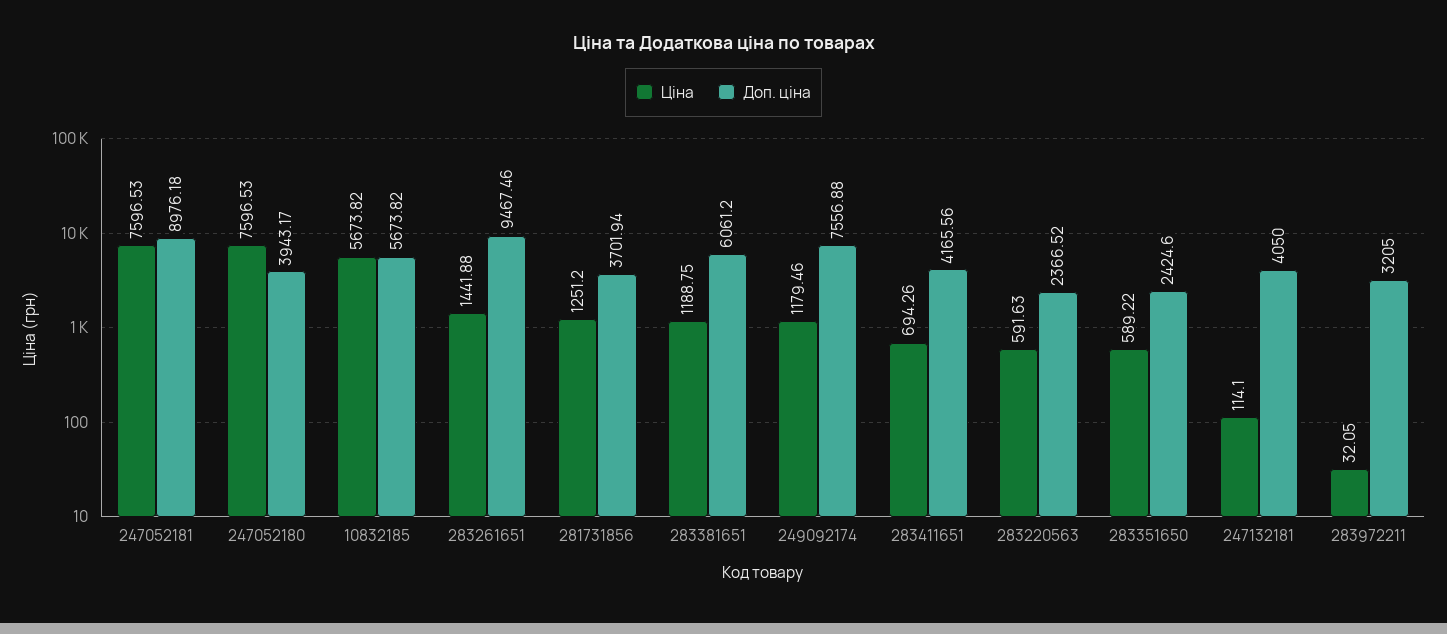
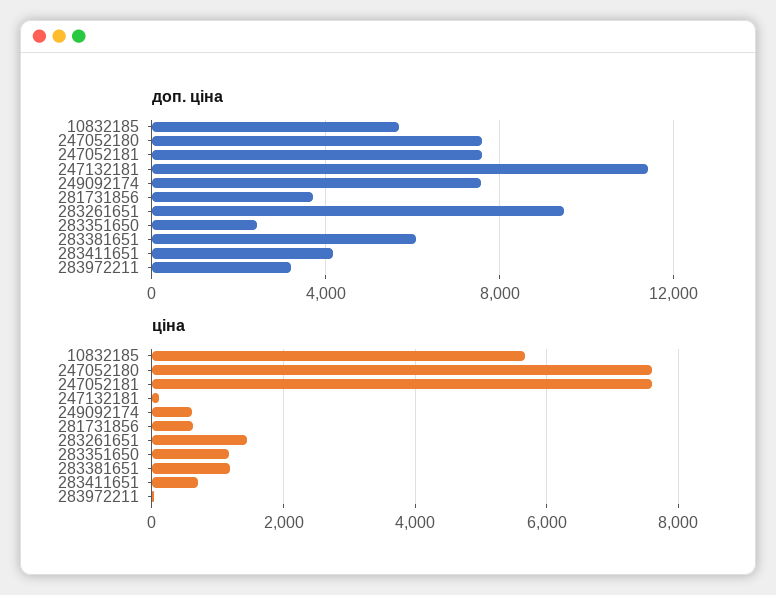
Доп. ціна, 247052181: 8976.18 -> 7500
Доп. ціна, 247052180: 3943.17 -> 7500
Ціна, 281731856: 1251.2 -> 600
Ціна, 249092174: 1179.46 -> 600
Ціна, 283220563: 591.63 -> none
Доп. ціна, 283220563: 2366.52 -> none
Ціна, 283351650: 589.22 -> 1200
Доп. ціна, 247132181: 4050 -> 11500

